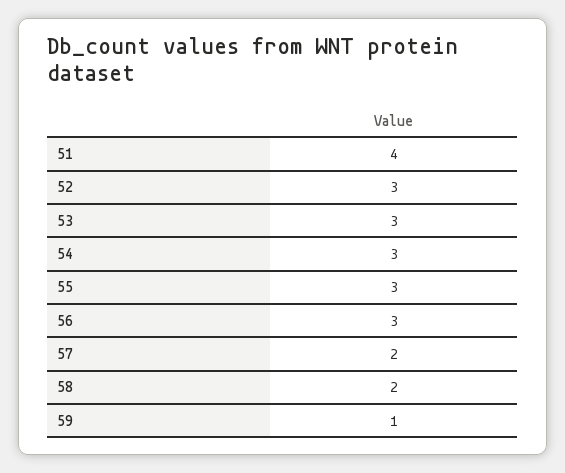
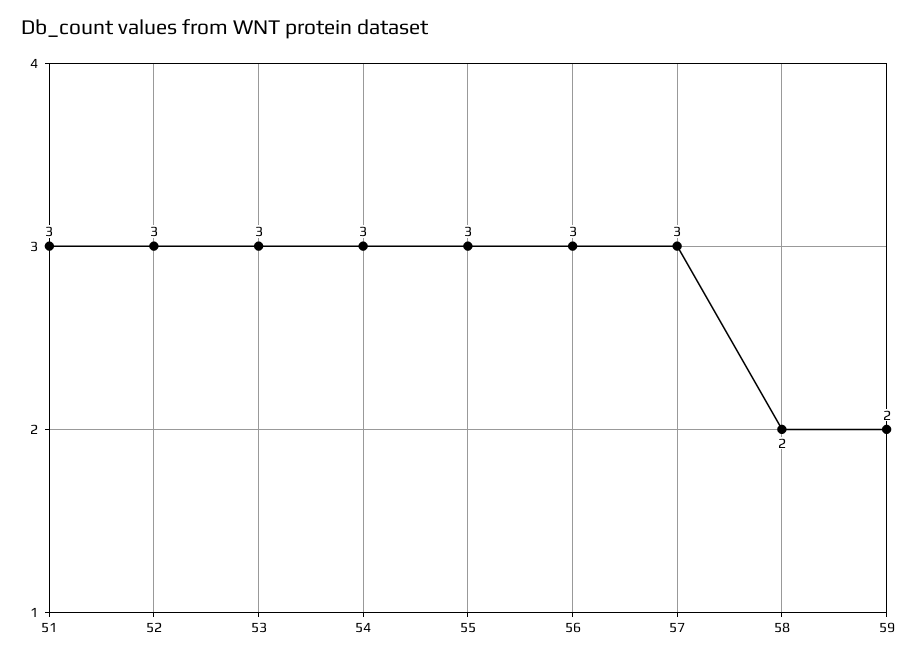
51: 4 -> 3
57: 2 -> 3
59: 1 -> 2

